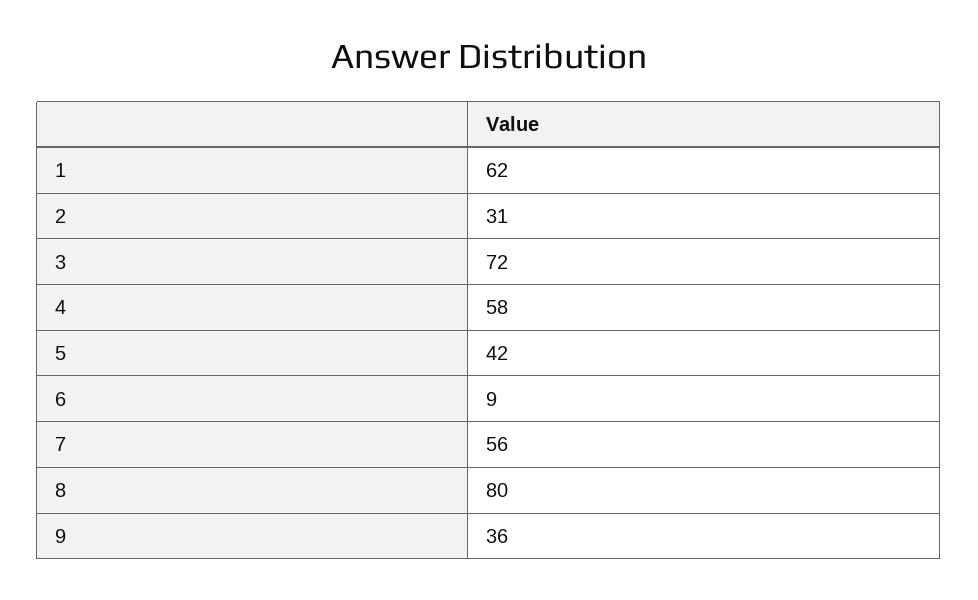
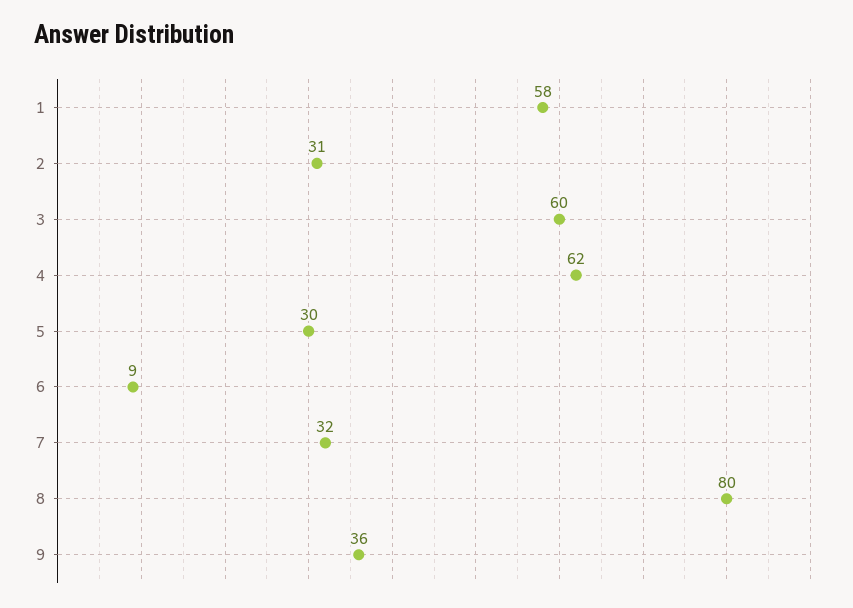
1: 62 -> 58
3: 72 -> 60
4: 58 -> 62
5: 42 -> 30
7: 56 -> 32

